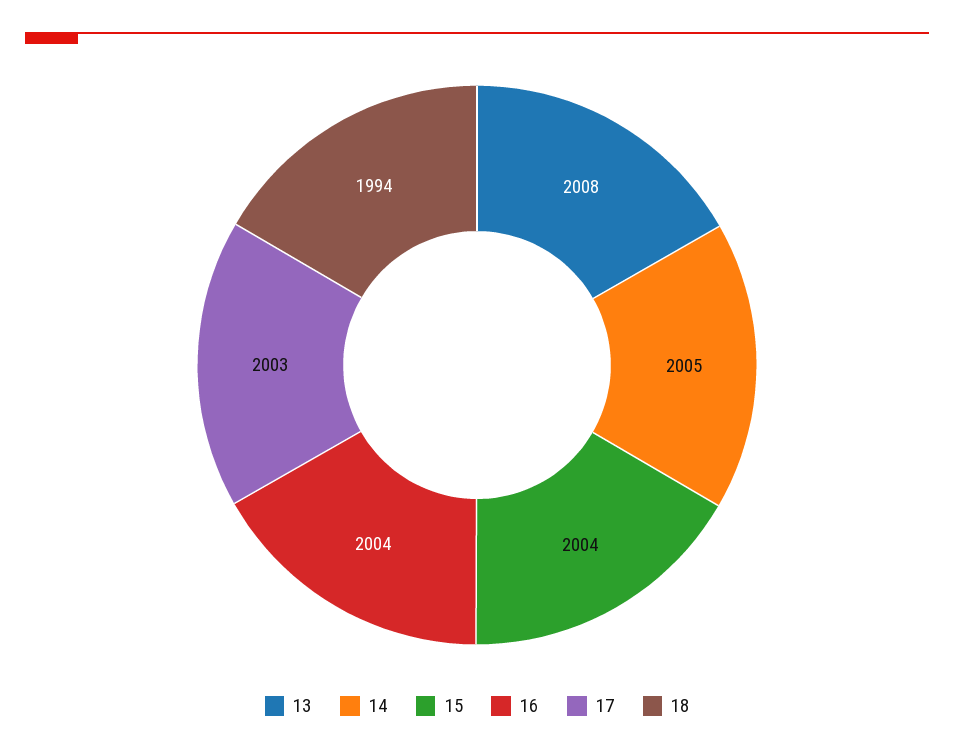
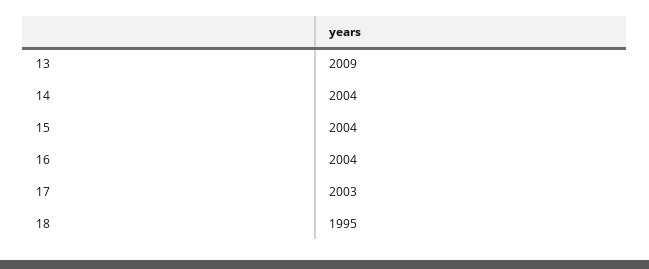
13: 2008 -> 2009
14: 2005 -> 2004
18: 1994 -> 1995

